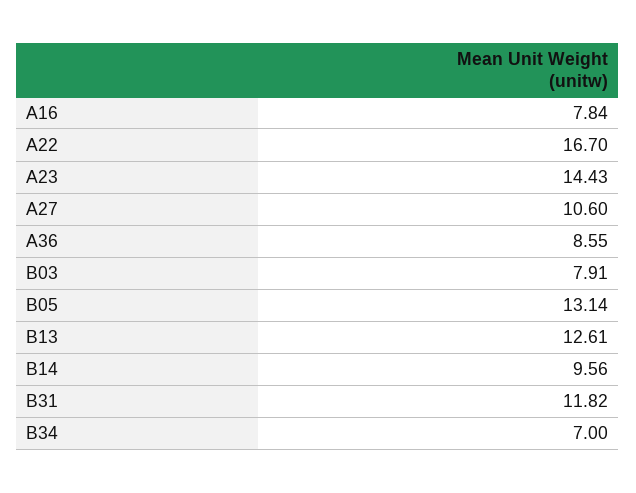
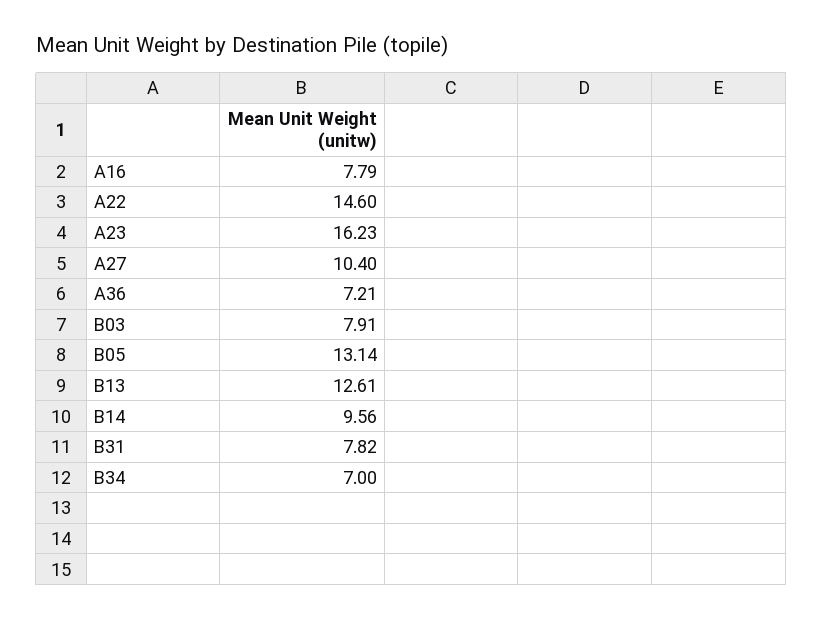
A16: 7.84 -> 7.79
A22: 16.7 -> 14.6
A23: 14.43 -> 16.23
A27: 10.6 -> 10.4
A36: 8.55 -> 7.21
B31: 11.82 -> 7.82

